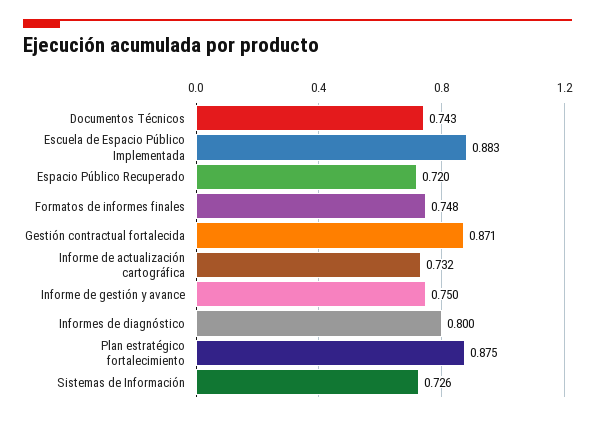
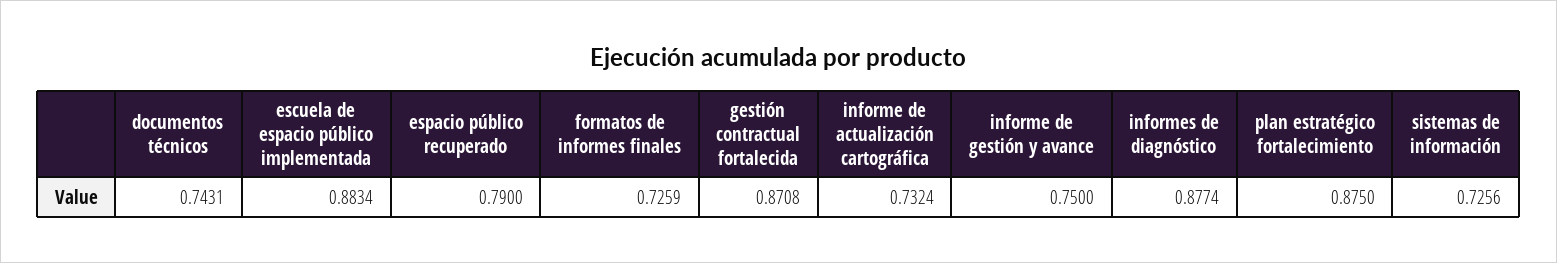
Espacio Público Recuperado: 0.72 -> 0.79
Formatos de informes finales: 0.748 -> 0.7259
Informes de diagnóstico: 0.8 -> 0.8774

